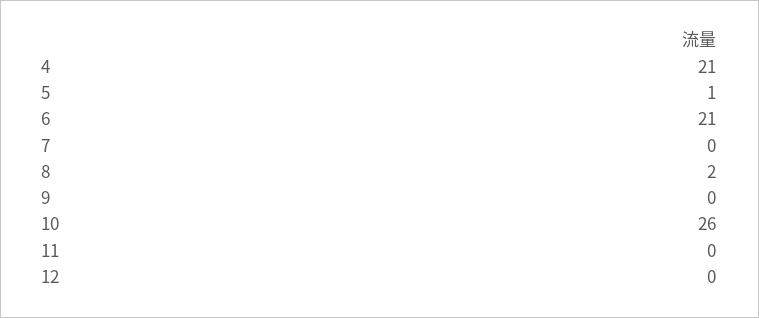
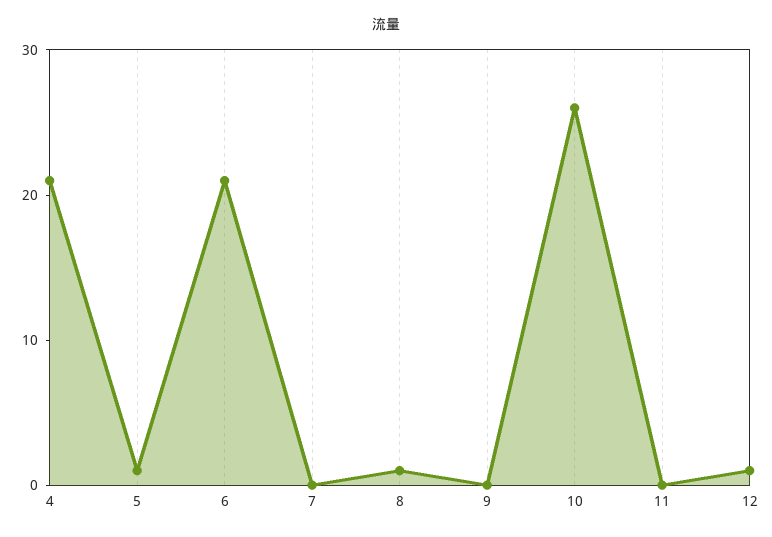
8: 2 -> 1
12: 0 -> 1

